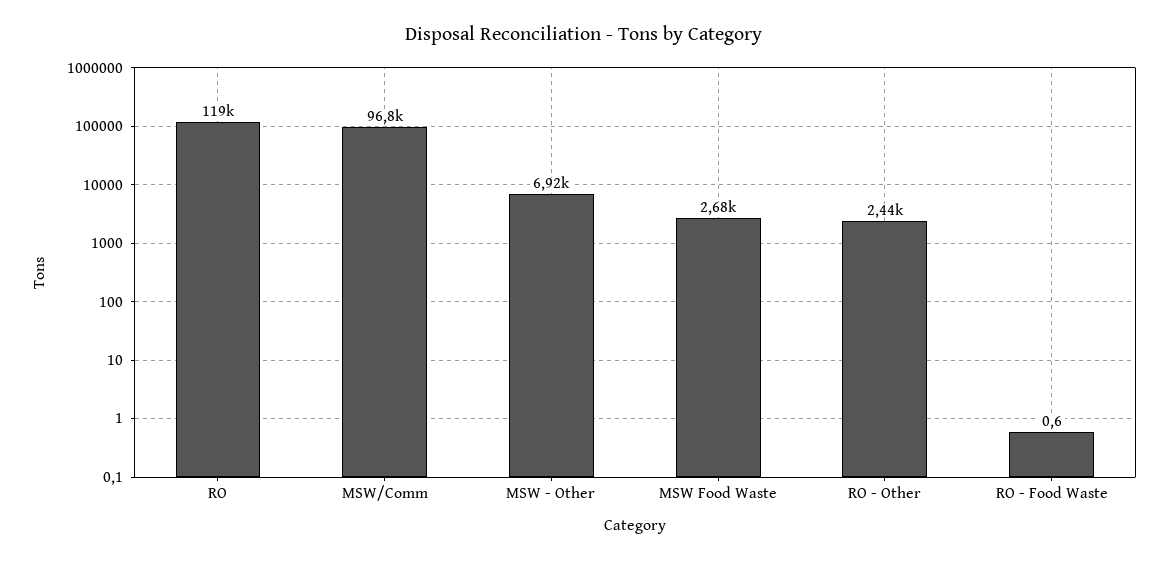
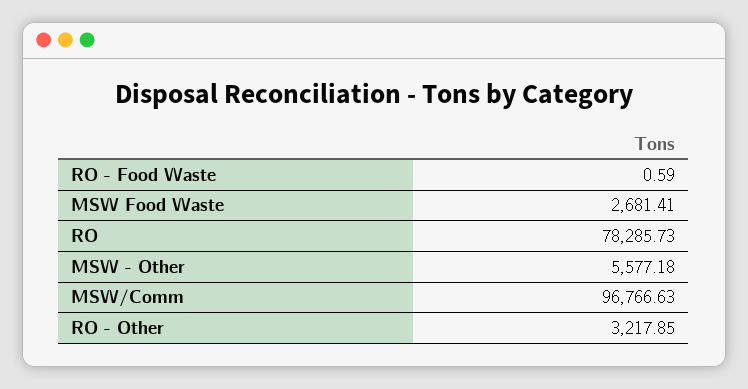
RO: 119000 -> 78285.73
MSW - Other: 6920 -> 5577.18
RO - Other: 2440 -> 3217.85

